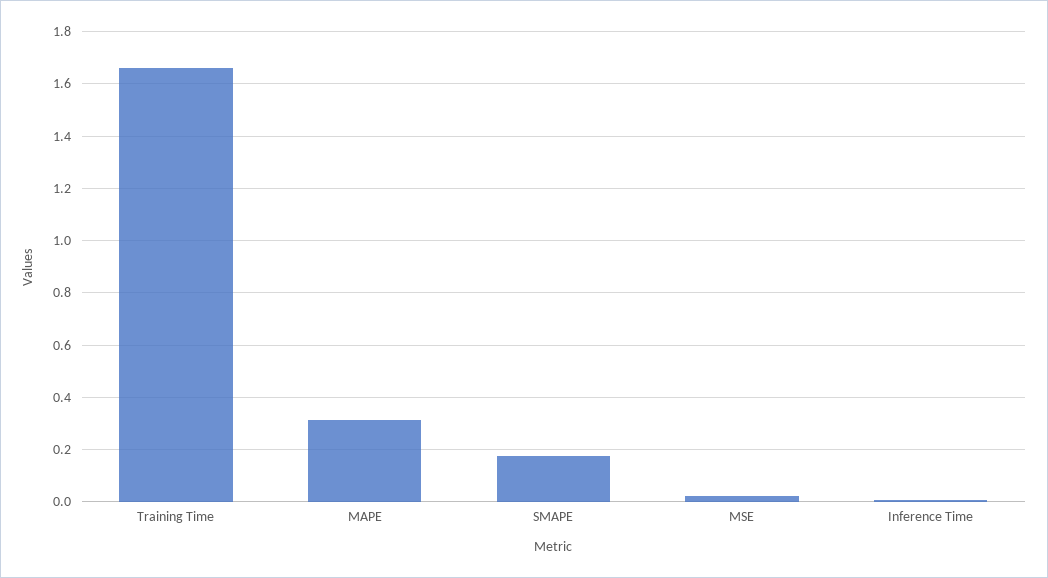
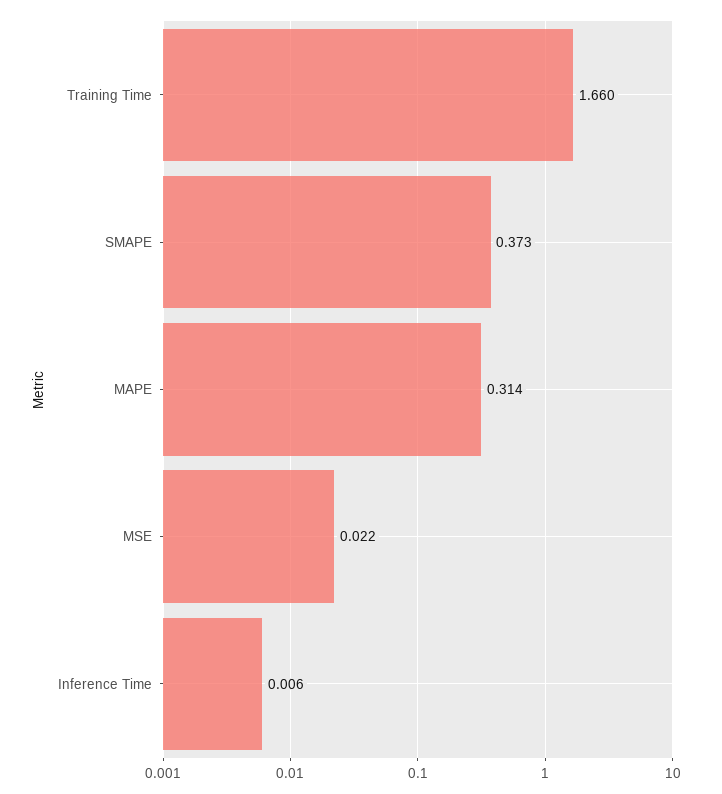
SMAPE: 0.175 -> 0.373

